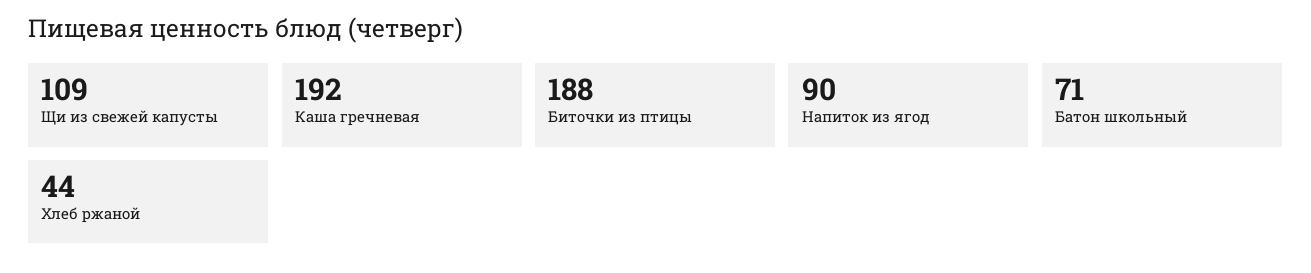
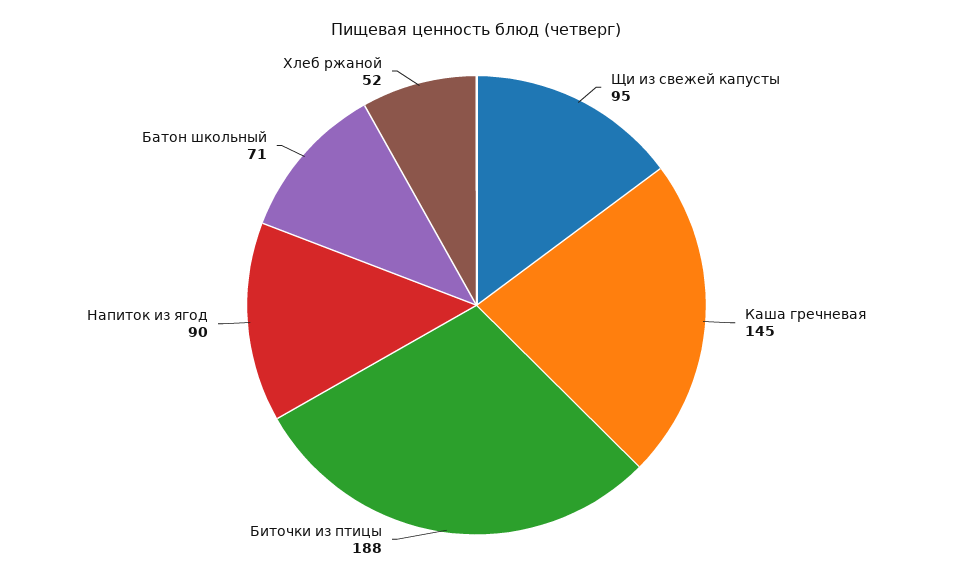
Щи из свежей капусты: 109 -> 95
Каша гречневая: 192 -> 145
Хлеб ржаной: 44 -> 52

